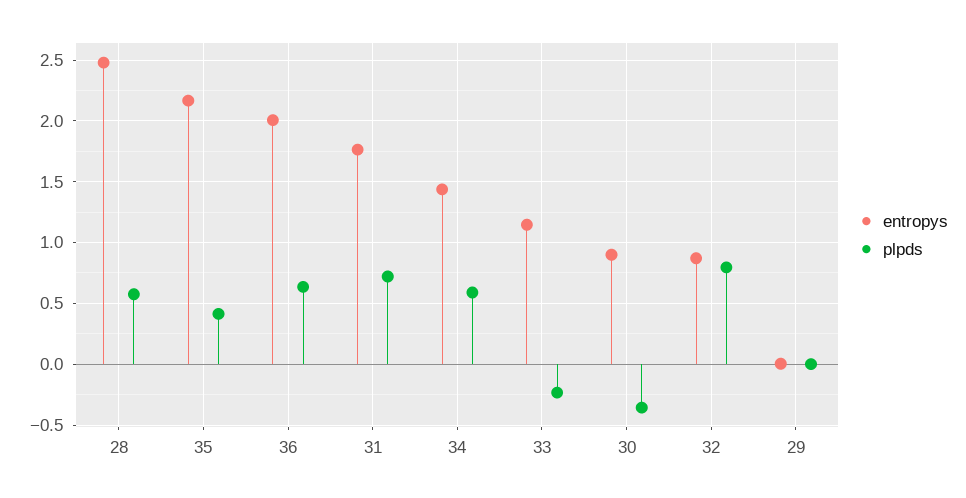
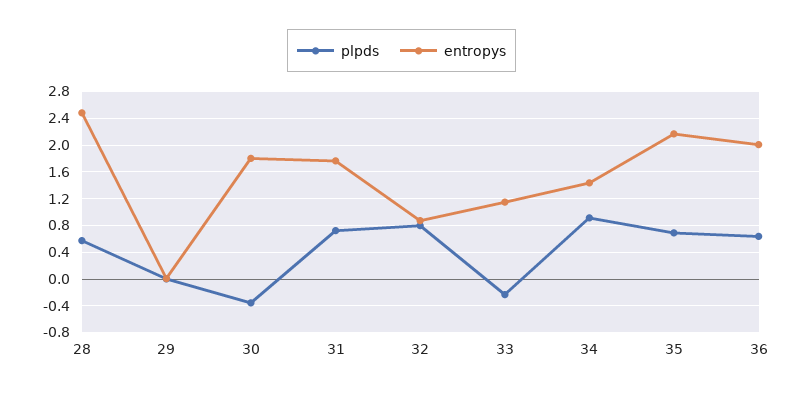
plpds, 35: 0.4 -> 0.7
plpds, 34: 0.6 -> 0.9
entropys, 30: 0.9 -> 1.8

